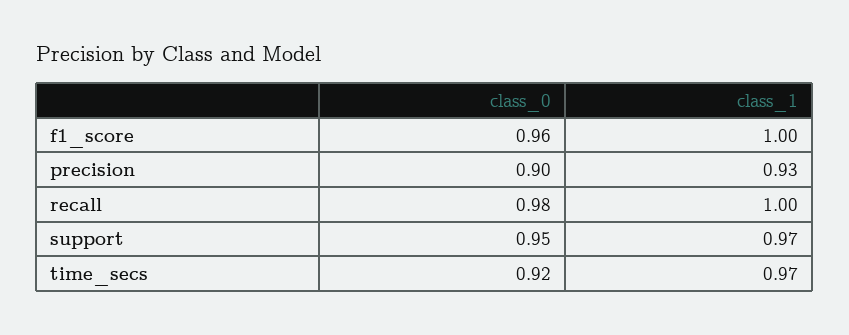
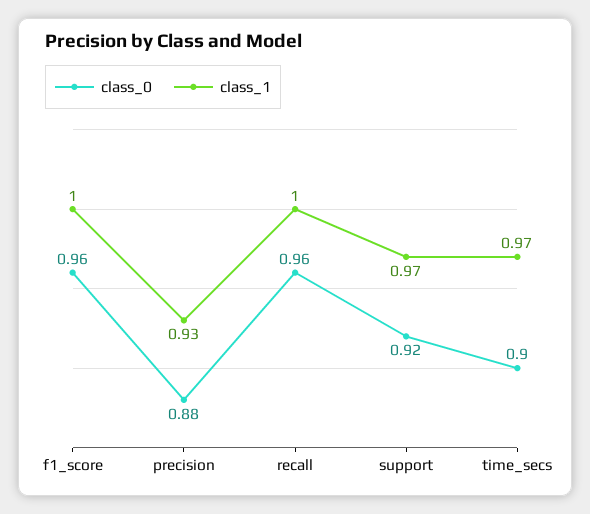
class_0, precision: 0.9 -> 0.88
class_0, recall: 0.98 -> 0.96
class_0, support: 0.95 -> 0.92
class_0, time_secs: 0.92 -> 0.9

